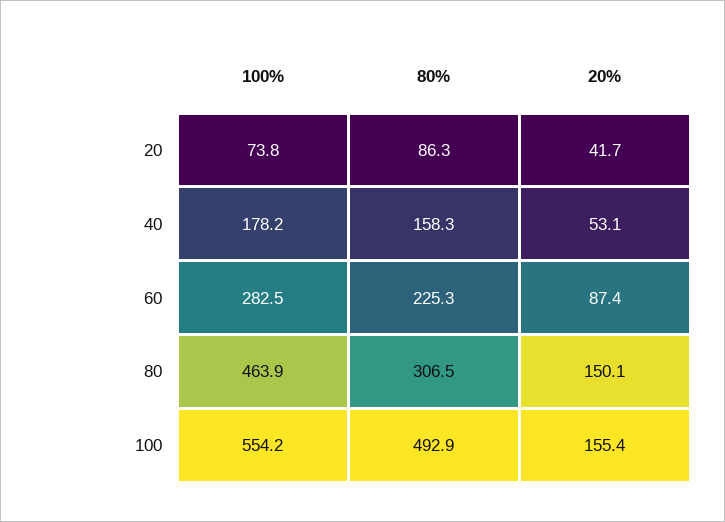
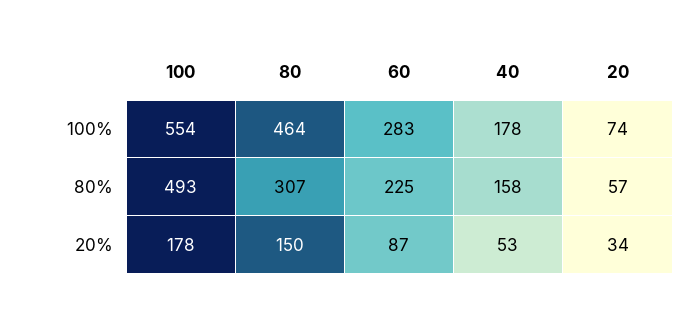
80%, 20: 86.3 -> 57
20%, 20: 41.7 -> 34
20%, 100: 155.4 -> 178

